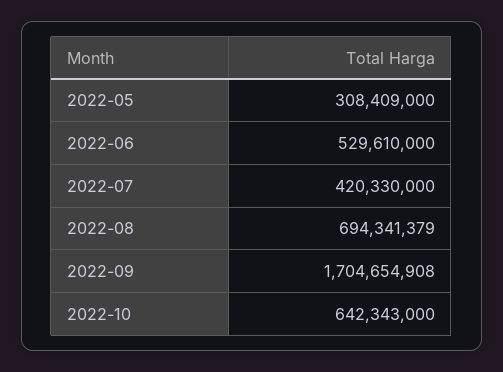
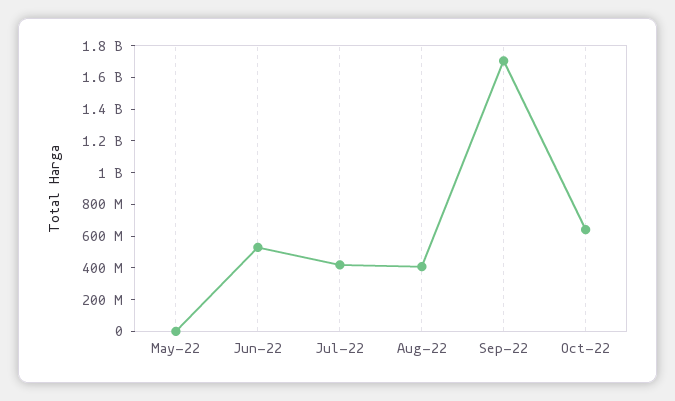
2022-05: 308409000 -> 0
2022-08: 694341379 -> 400000000

